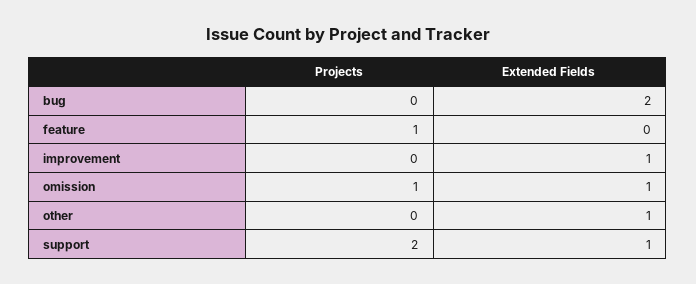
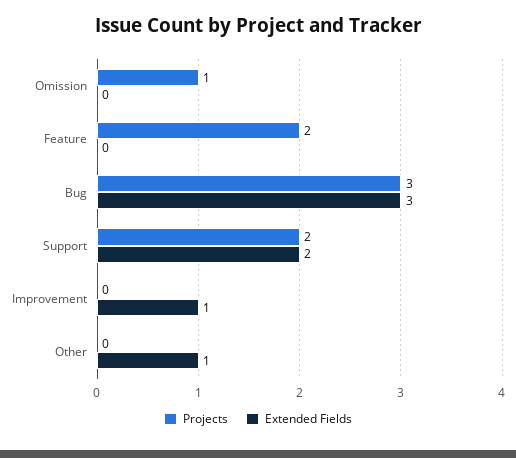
Projects, bug: 0 -> 3
Extended Fields, bug: 2 -> 3
Projects, feature: 1 -> 2
Extended Fields, omission: 1 -> 0
Extended Fields, support: 1 -> 2

